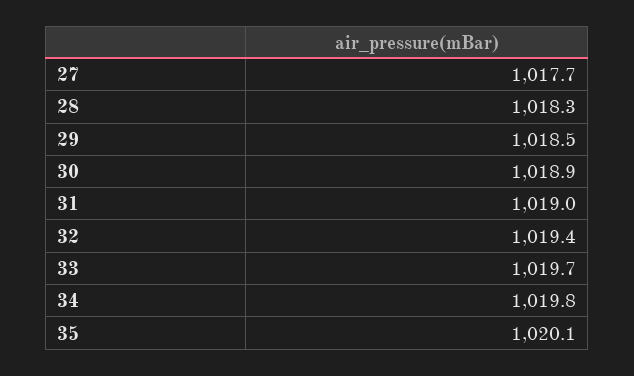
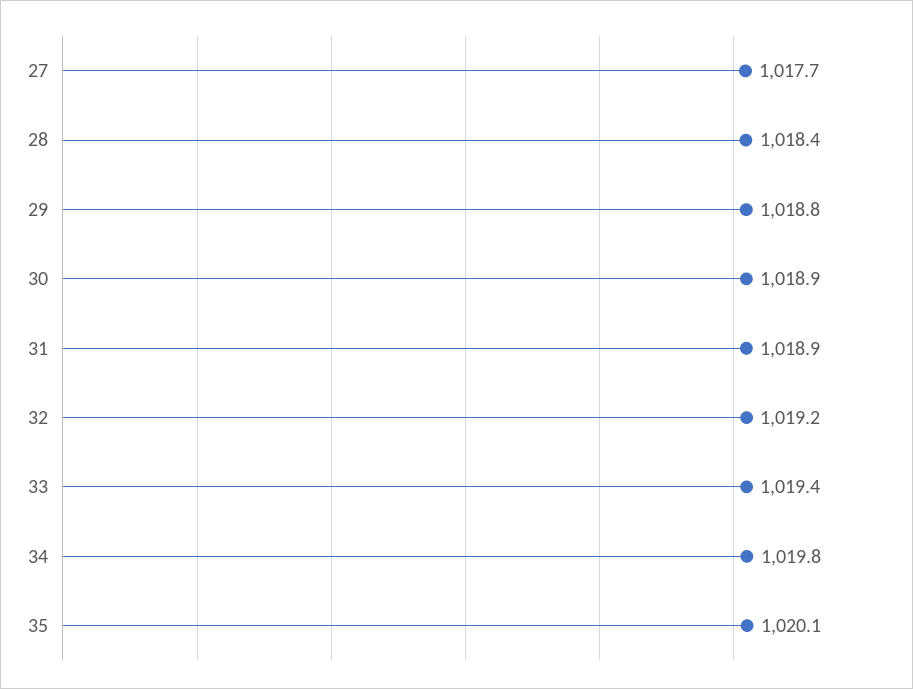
28: 1018.3 -> 1018.4
29: 1018.5 -> 1018.8
31: 1019 -> 1018.9
32: 1019.4 -> 1019.2
33: 1019.7 -> 1019.4

